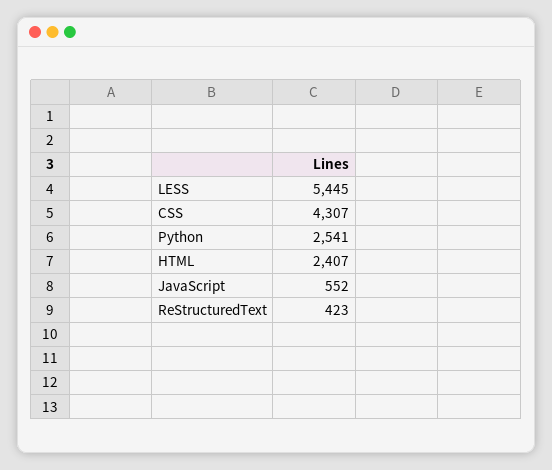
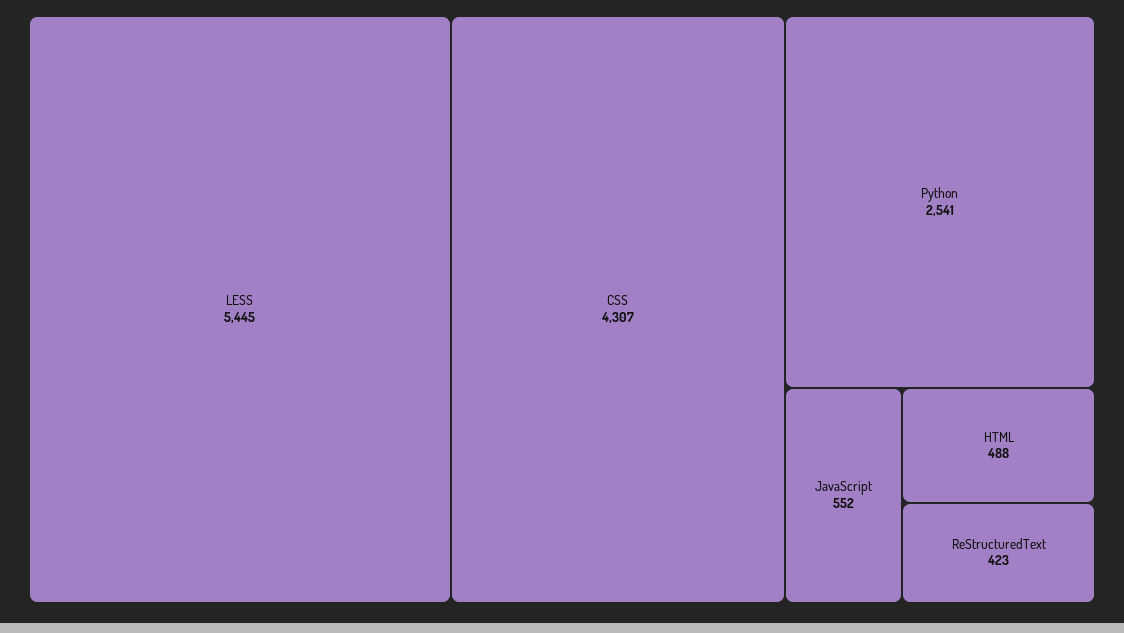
HTML: 2407 -> 488

